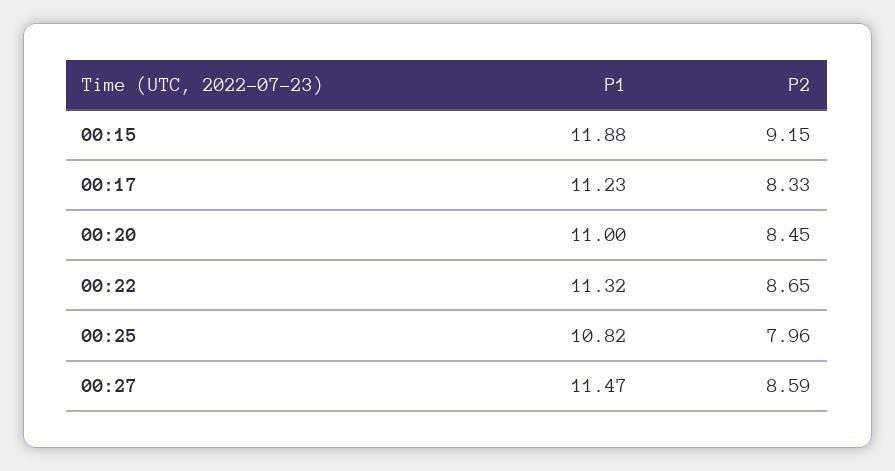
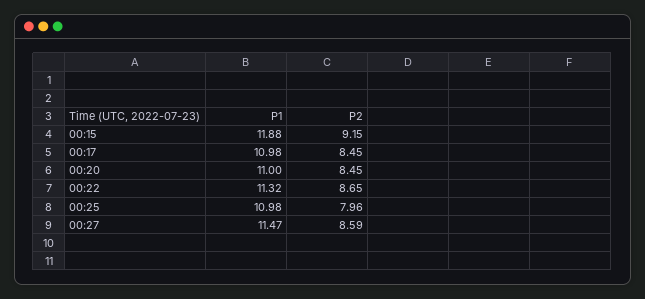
P1, 00:17: 11.23 -> 10.98
P2, 00:17: 8.33 -> 8.45
P1, 00:25: 10.82 -> 10.98

